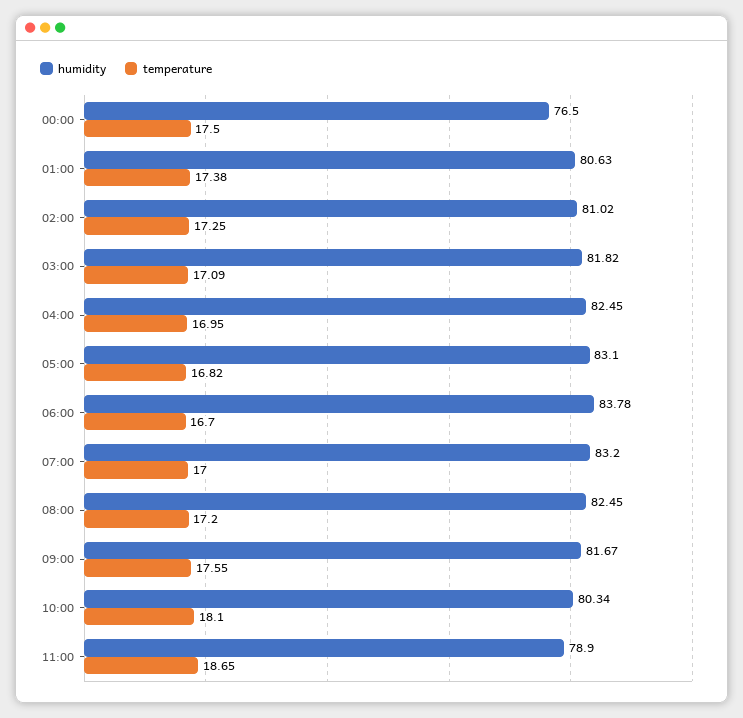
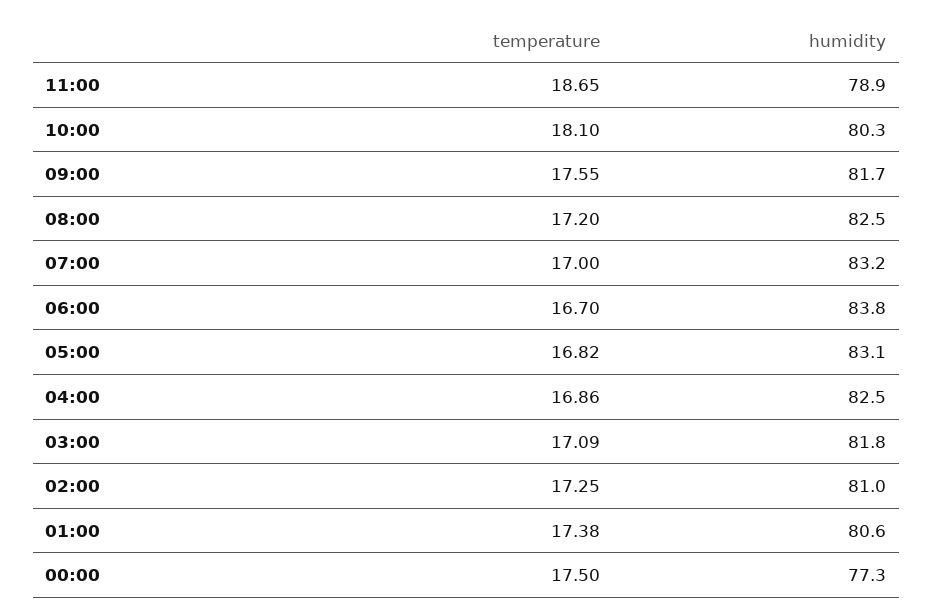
humidity, 00:00: 76.5 -> 77.3
temperature, 04:00: 16.95 -> 16.86

